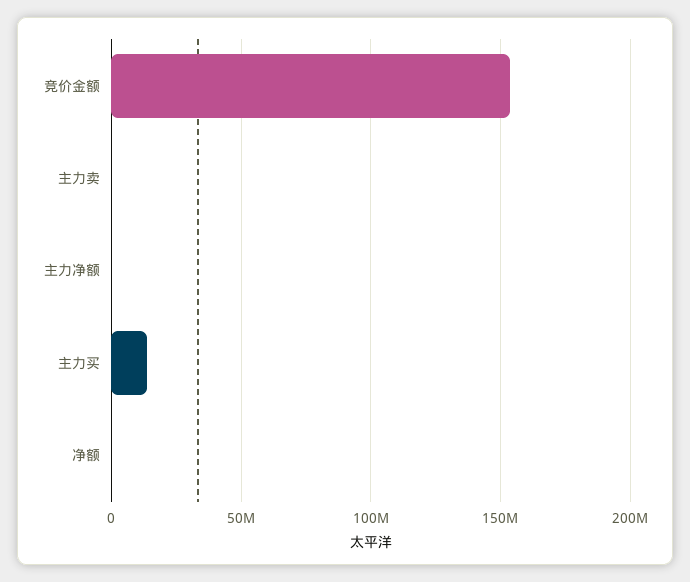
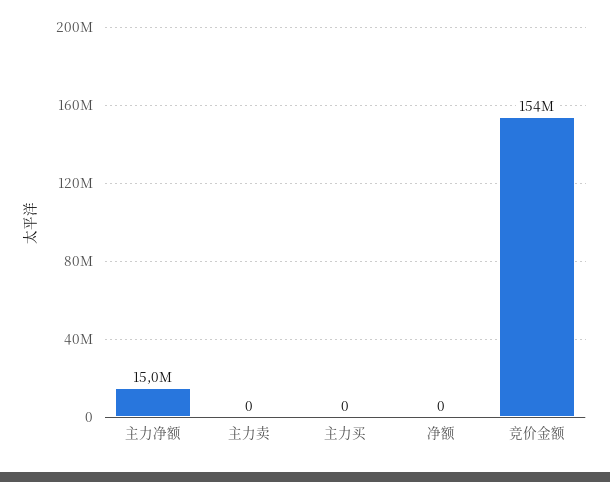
主力净额: 0 -> 15000000
主力买: 15000000 -> 0

